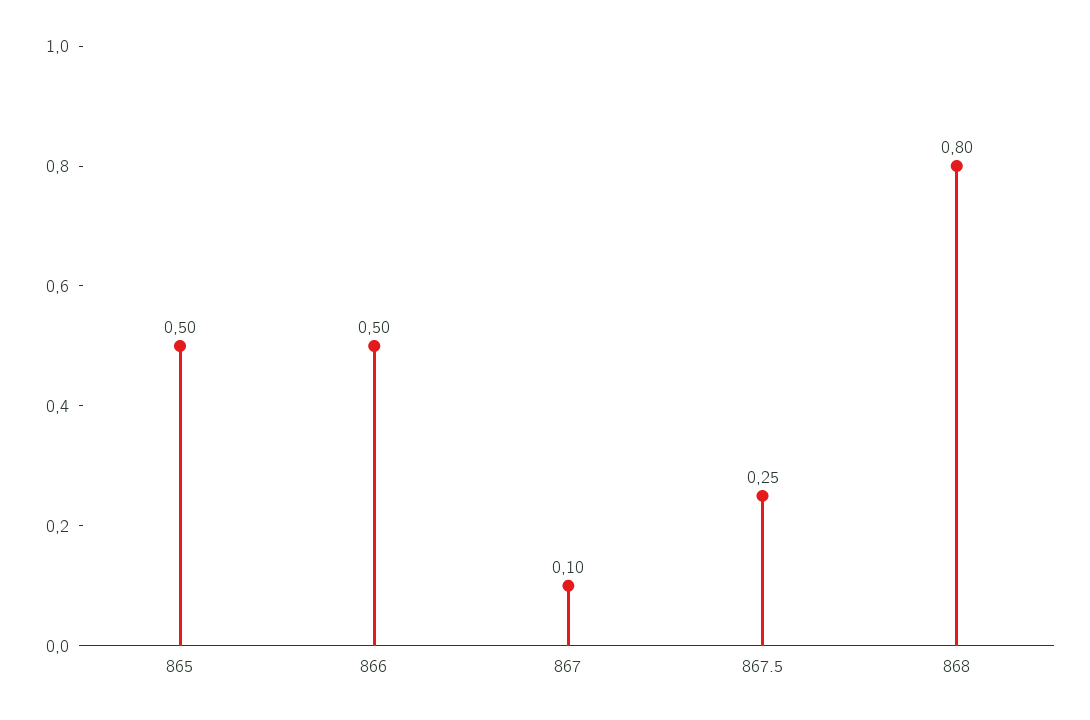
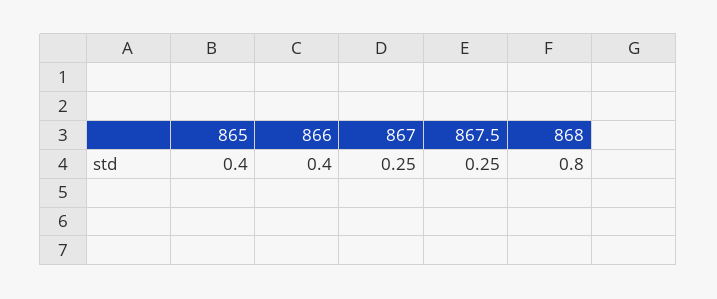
865: 0.5 -> 0.4
866: 0.5 -> 0.4
867: 0.1 -> 0.25

